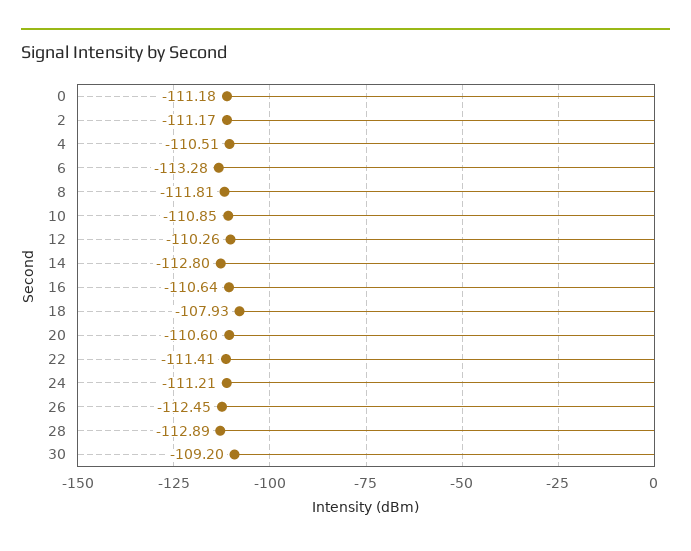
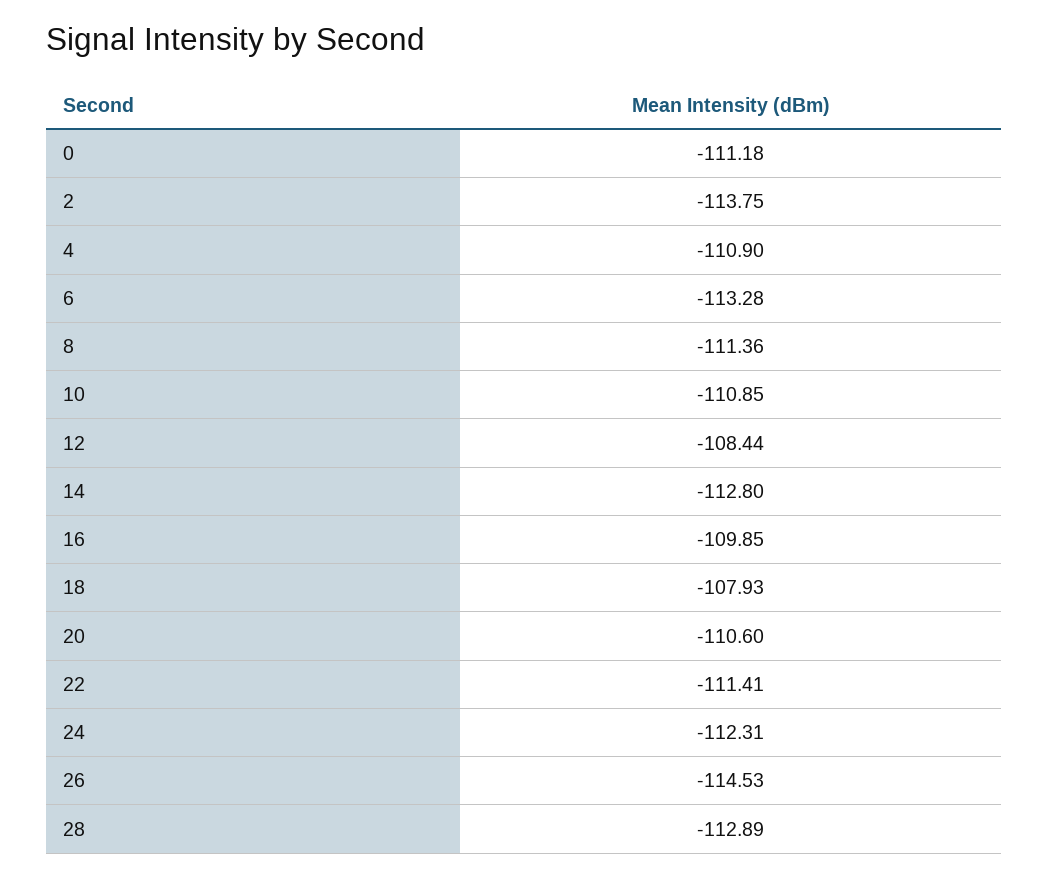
2: -111.17 -> -113.75
4: -110.51 -> -110.9
8: -111.81 -> -111.36
12: -110.26 -> -108.44
16: -110.64 -> -109.85
24: -111.21 -> -112.31
26: -112.45 -> -114.53
30: -109.2 -> none

